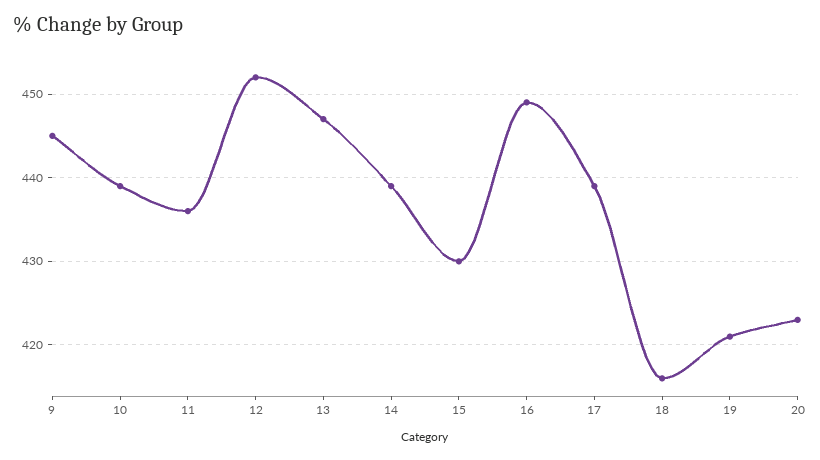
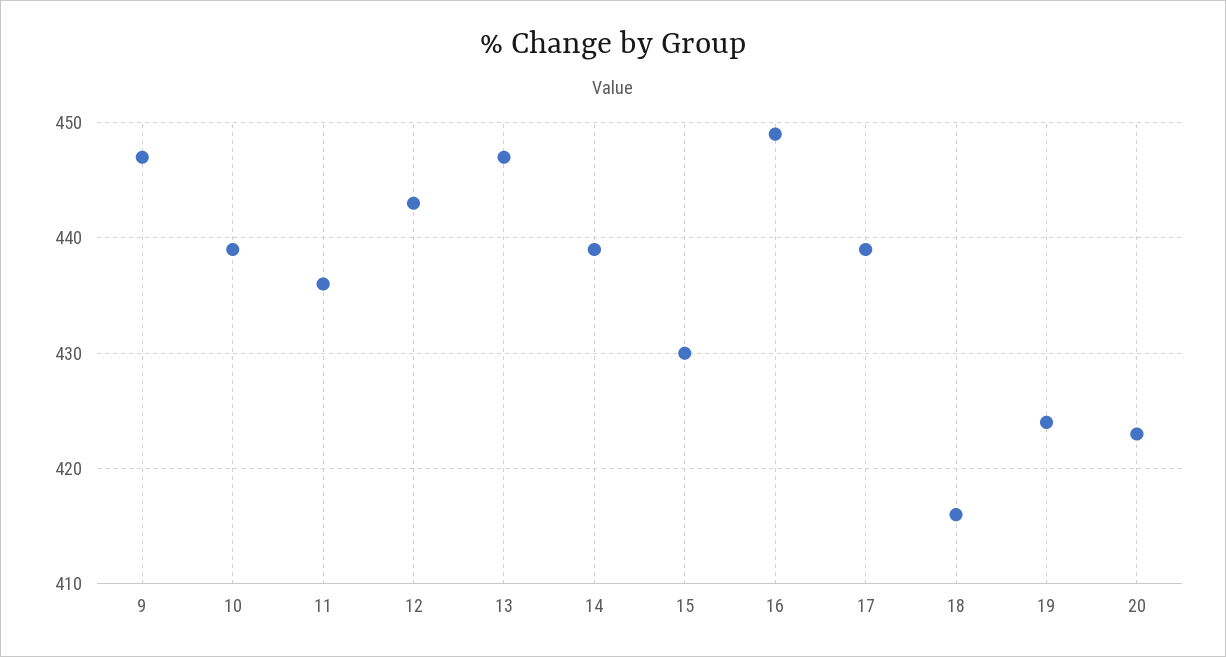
9: 445 -> 447
12: 452 -> 443
19: 421 -> 424

